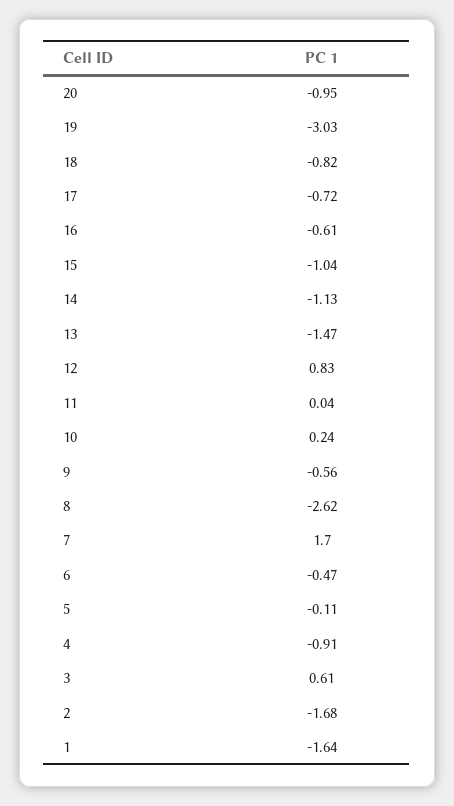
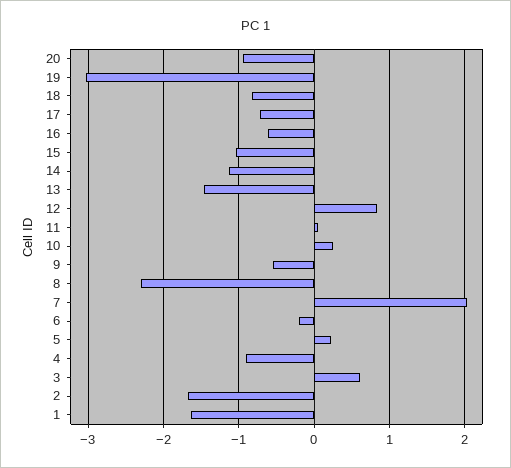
8: -2.62 -> -2.3
7: 1.7 -> 2
6: -0.47 -> -0.2
5: -0.11 -> 0.2

